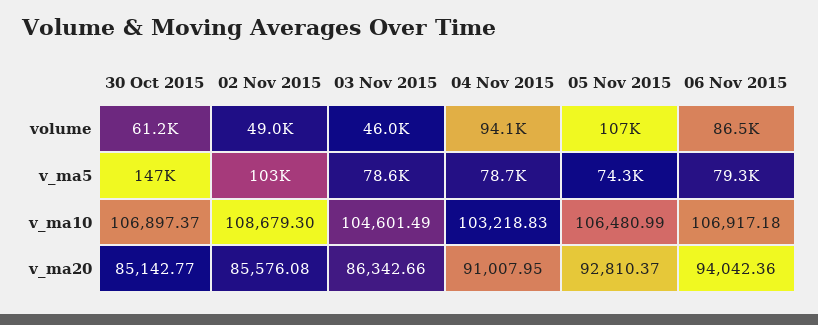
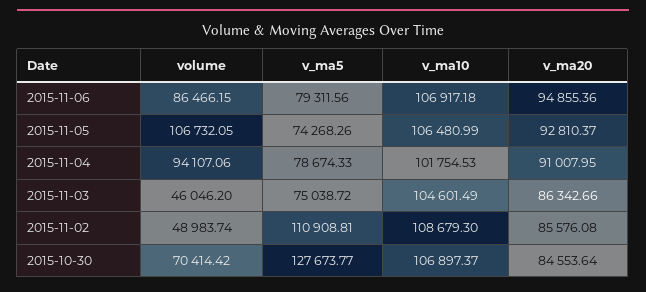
30 Oct 2015, volume: 61200 -> 70414.42
30 Oct 2015, v_ma5: 147000 -> 127673.77
02 Nov 2015, v_ma5: 103000 -> 110908.81
03 Nov 2015, v_ma5: 78600 -> 75038.72
04 Nov 2015, v_ma10: 103218.83 -> 101754.53
30 Oct 2015, v_ma20: 85142.77 -> 84553.64
06 Nov 2015, v_ma20: 94042.36 -> 94855.36

